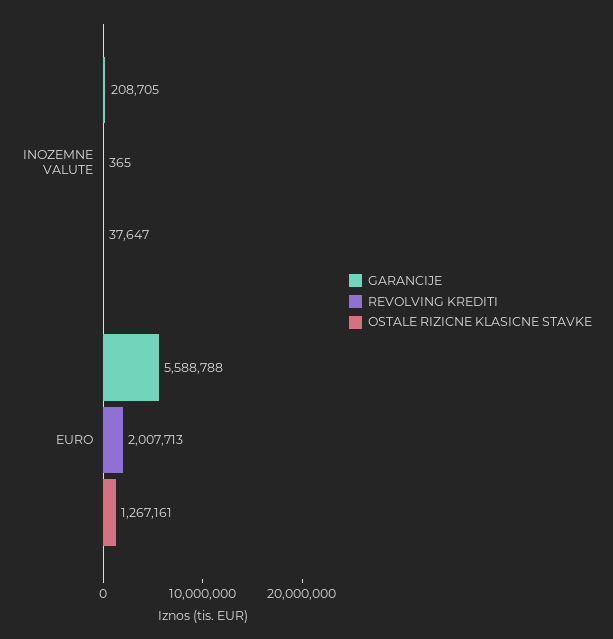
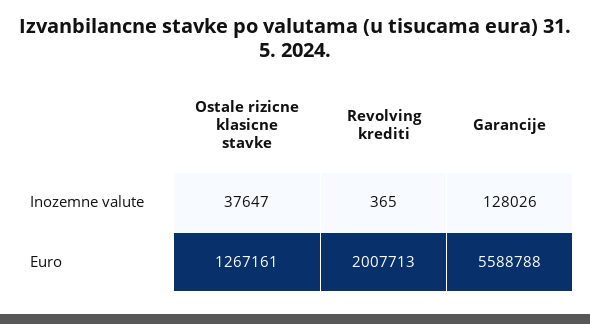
GARANCIJE, INOZEMNE VALUTE: 208705 -> 128026

